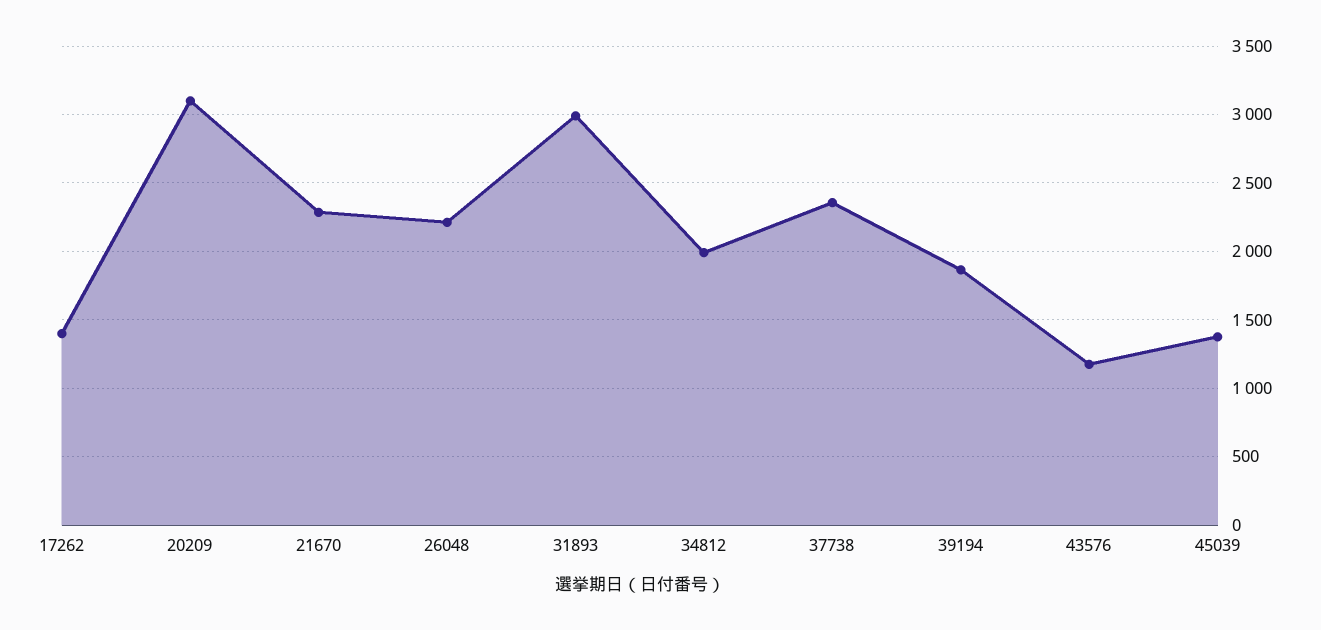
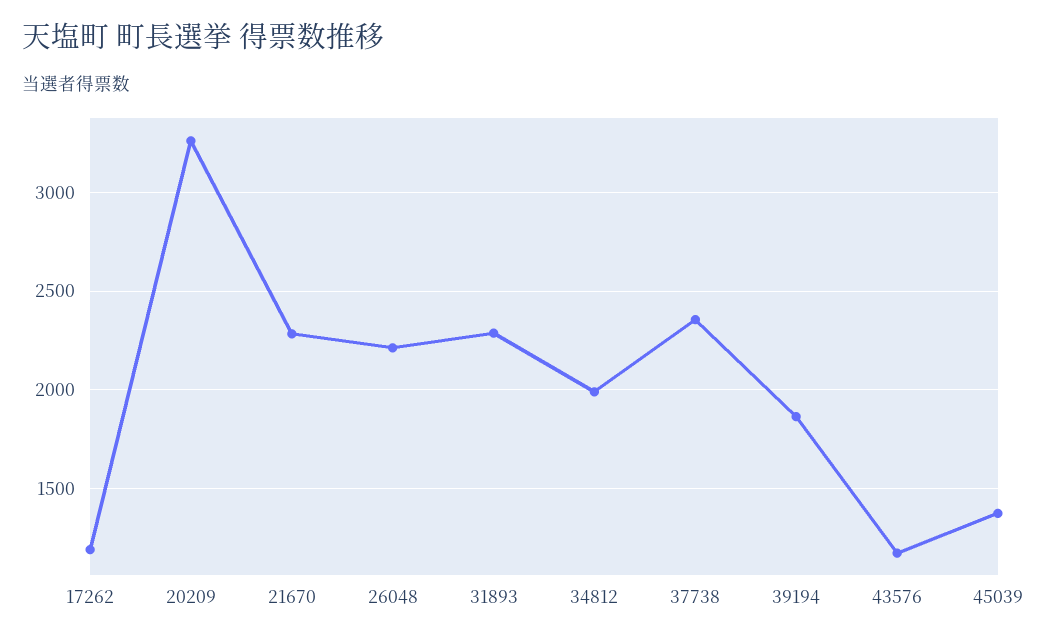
17262: 1400 -> 1200
20209: 3100 -> 3250
31893: 3000 -> 2300

